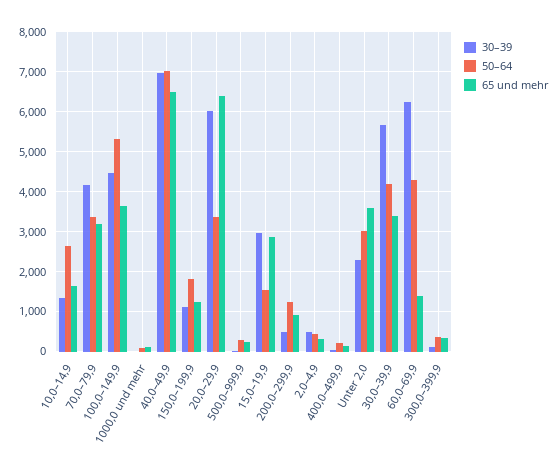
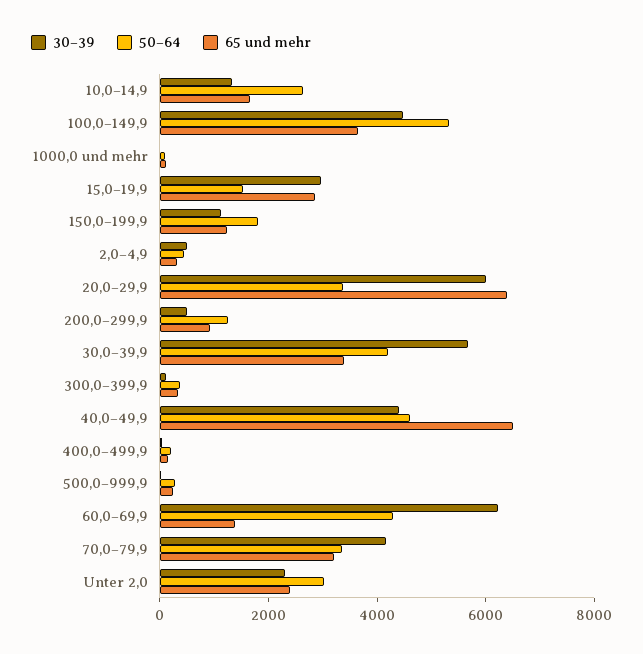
30–39, 40,0–49,9: 7000 -> 4500
50–64, 40,0–49,9: 7000 -> 4500
65 und mehr, Unter 2,0: 3600 -> 2500

